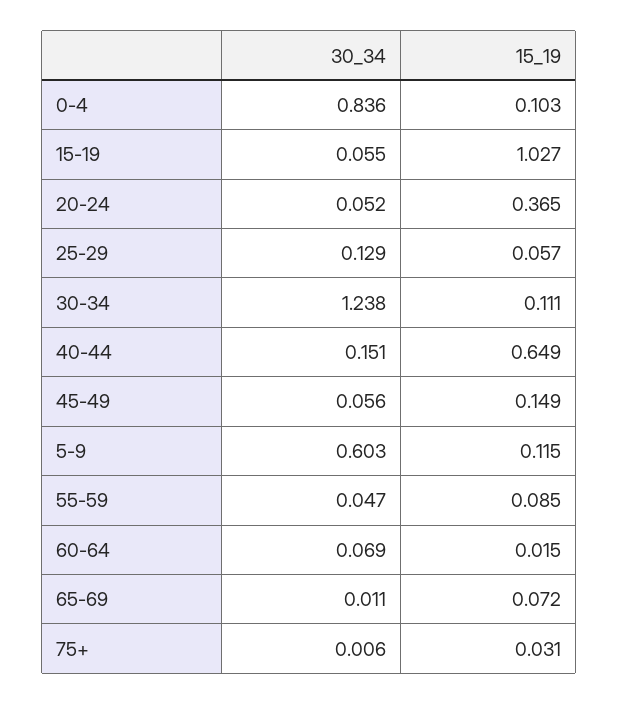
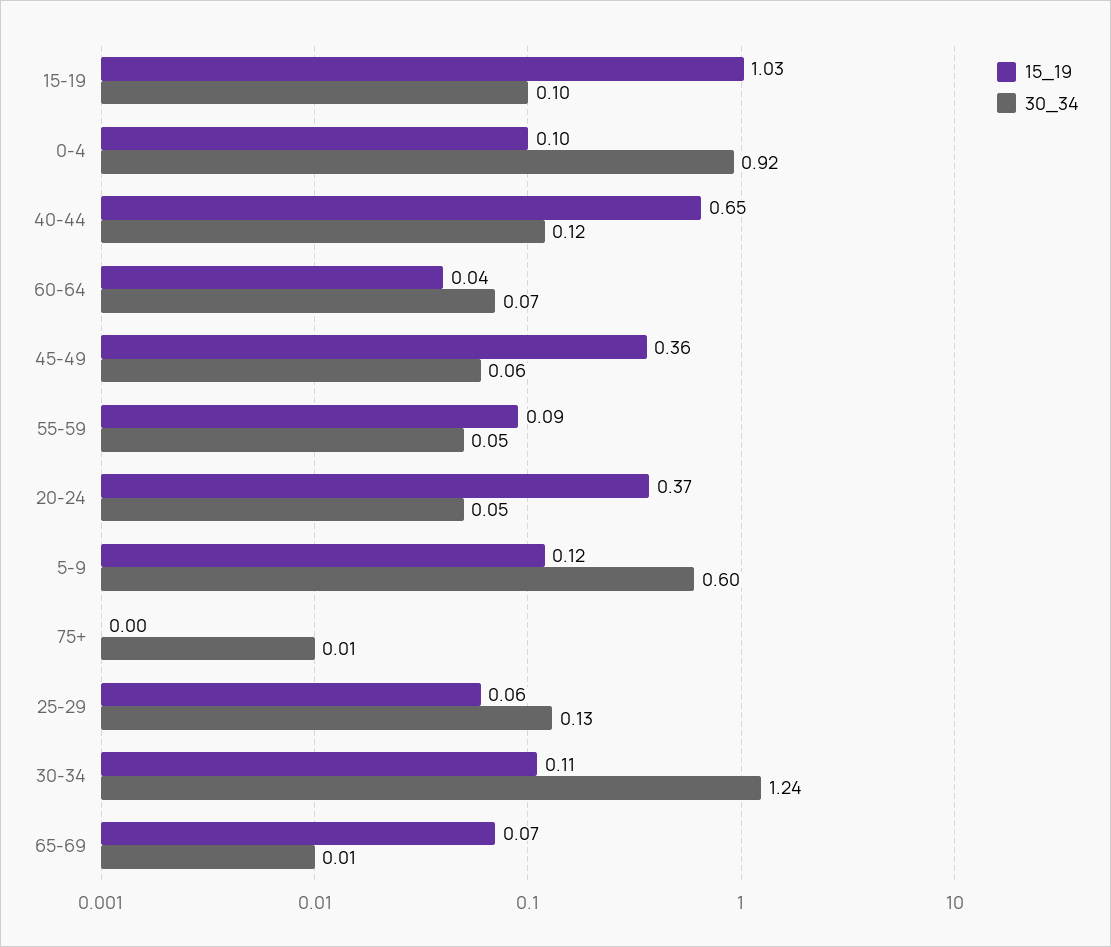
30_34, 0-4: 0.836 -> 0.92
30_34, 15-19: 0.055 -> 0.1
30_34, 40-44: 0.151 -> 0.12
15_19, 45-49: 0.149 -> 0.36
15_19, 60-64: 0.015 -> 0.04
15_19, 75+: 0.031 -> 0

